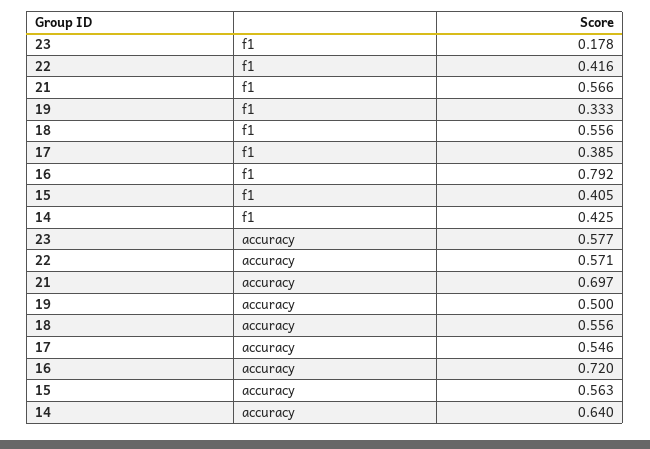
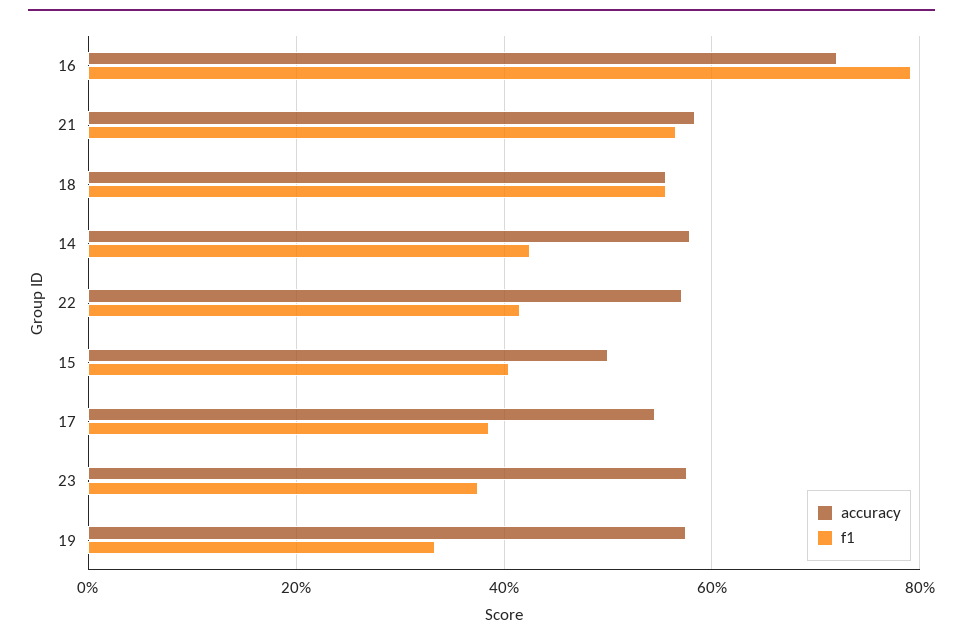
f1, 23: 0.178 -> 0.38
accuracy, 21: 0.697 -> 0.58
accuracy, 19: 0.5 -> 0.58
accuracy, 15: 0.563 -> 0.5
accuracy, 14: 0.64 -> 0.58

